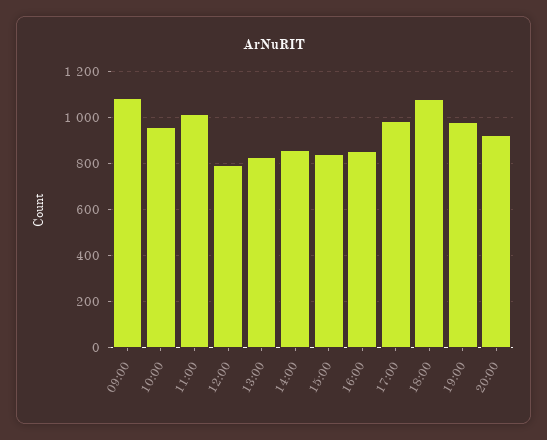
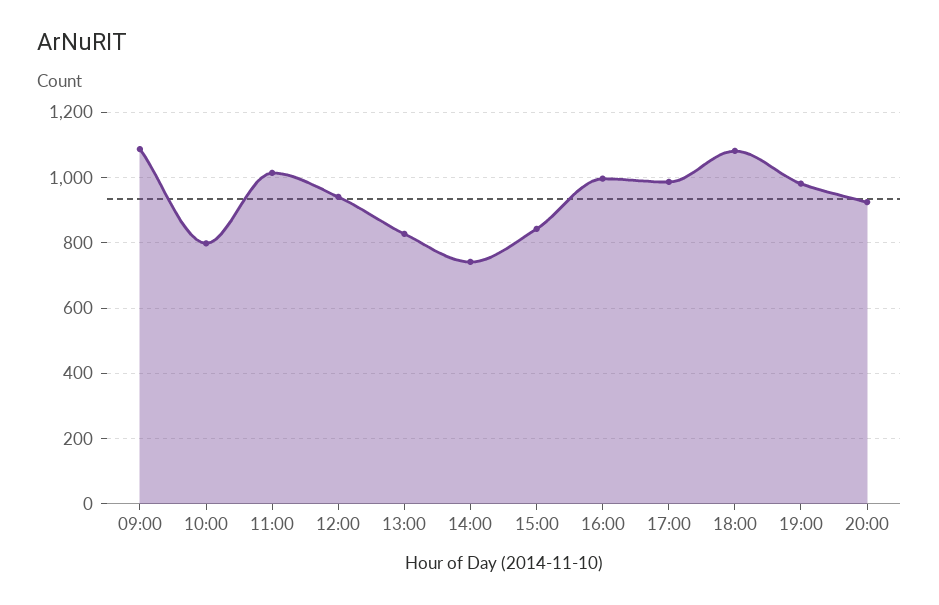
10:00: 950 -> 800
12:00: 800 -> 940
14:00: 850 -> 740
16:00: 850 -> 1000

